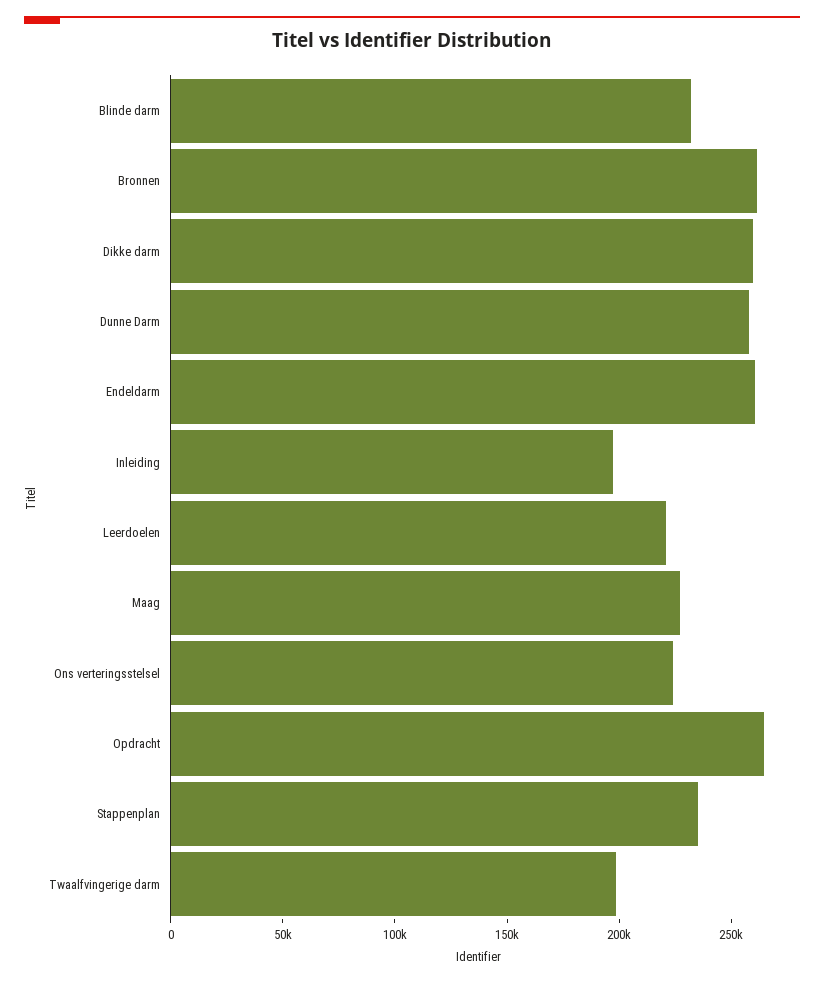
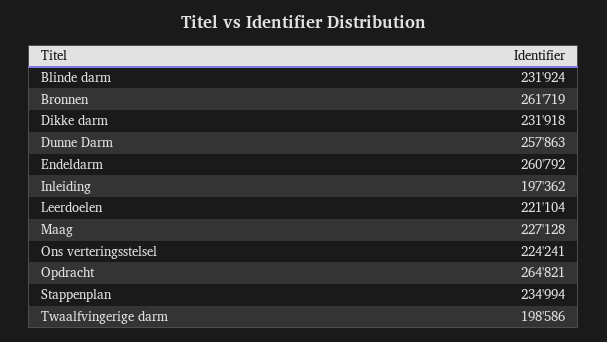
Dikke darm: 260000 -> 231918

